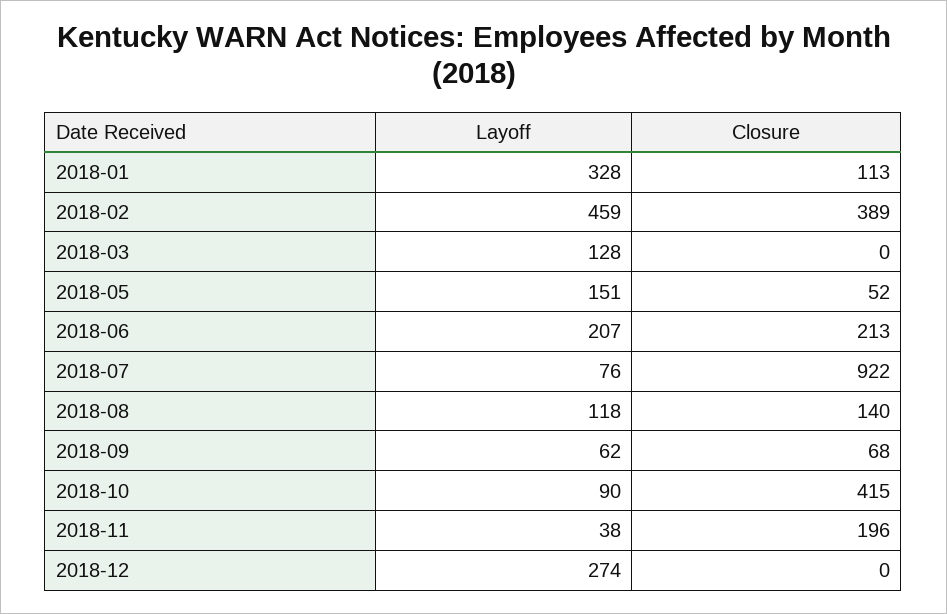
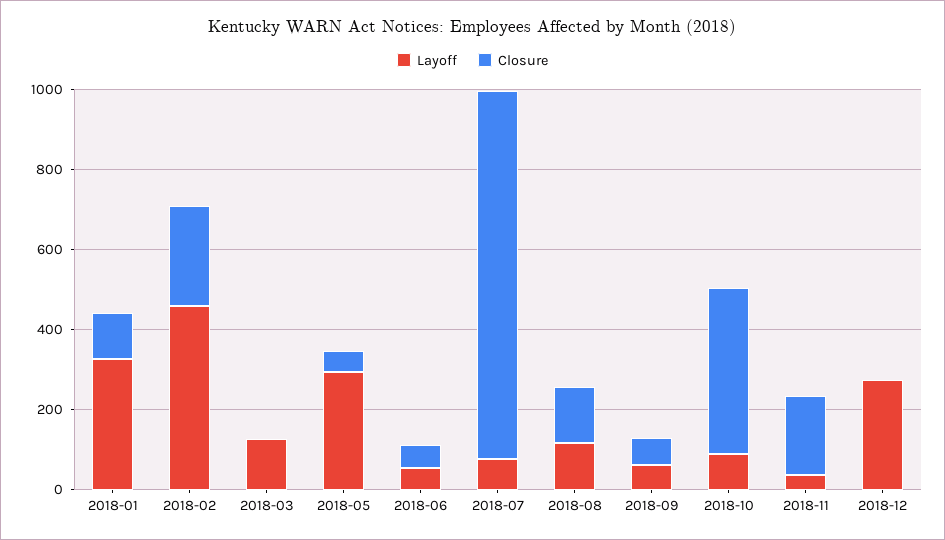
Closure, 2018-02: 389 -> 250
Layoff, 2018-05: 151 -> 300
Layoff, 2018-06: 207 -> 50
Closure, 2018-06: 213 -> 50

